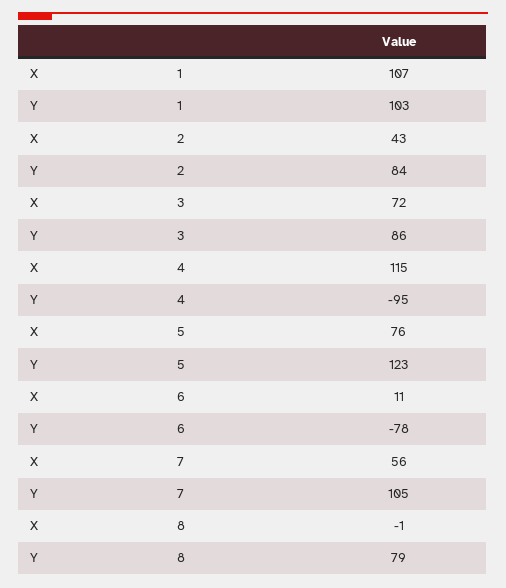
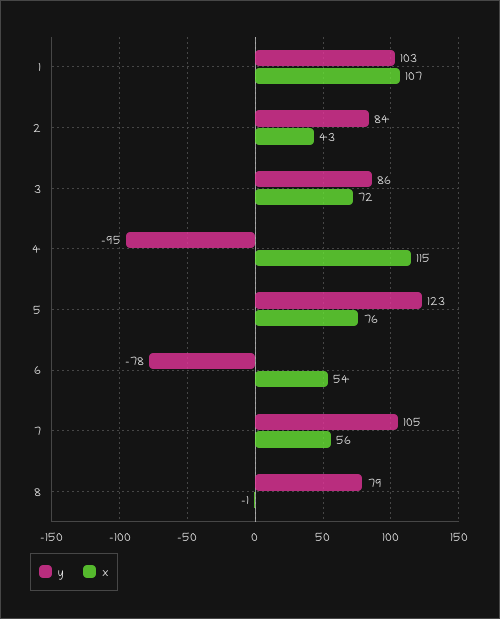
X, 6: 11 -> 54

